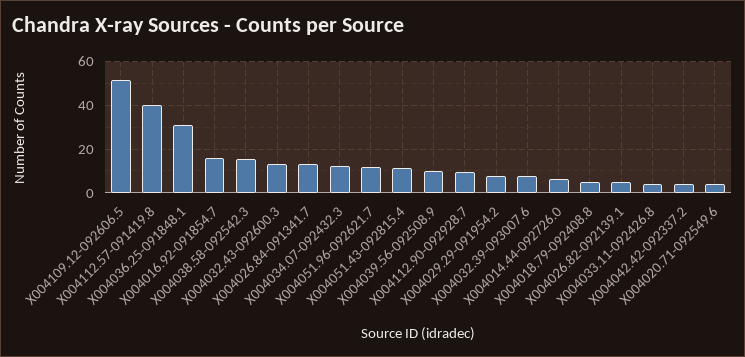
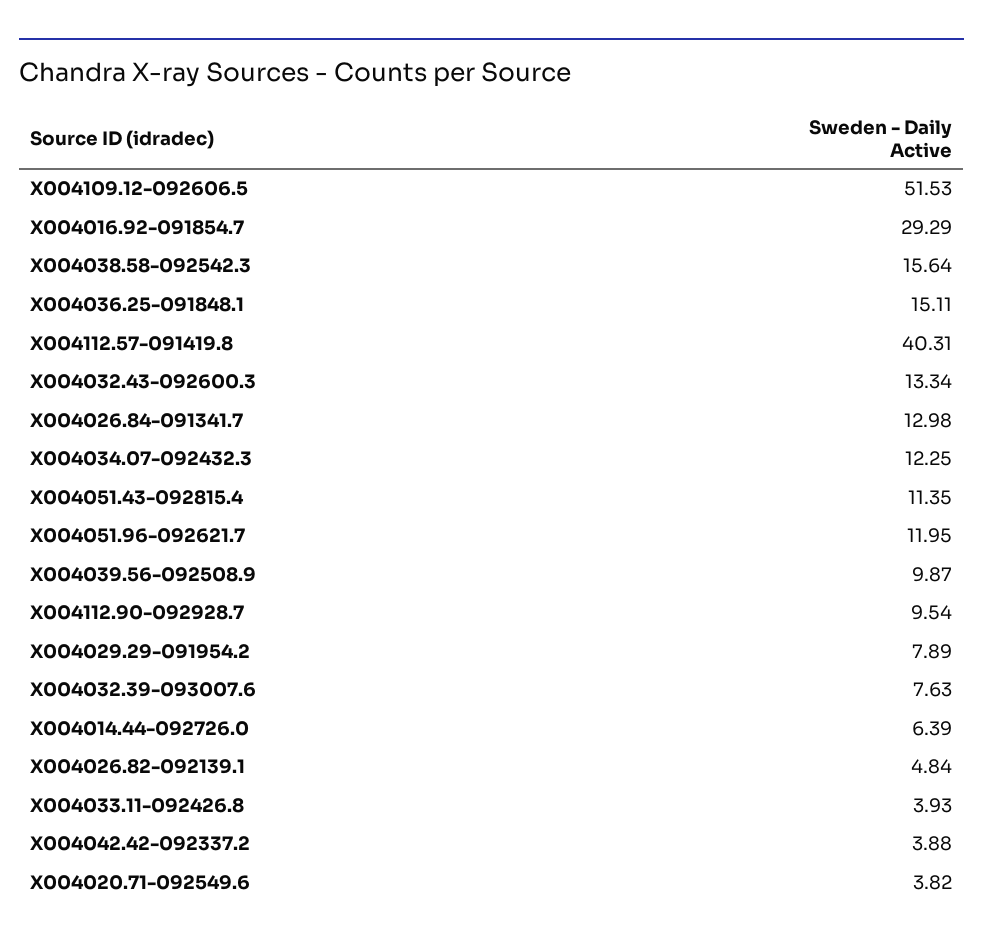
X004036.25-091848.1: 30 -> 15.11
X004016.92-091854.7: 15 -> 29.29
X004018.79-092408.8: 5 -> none

